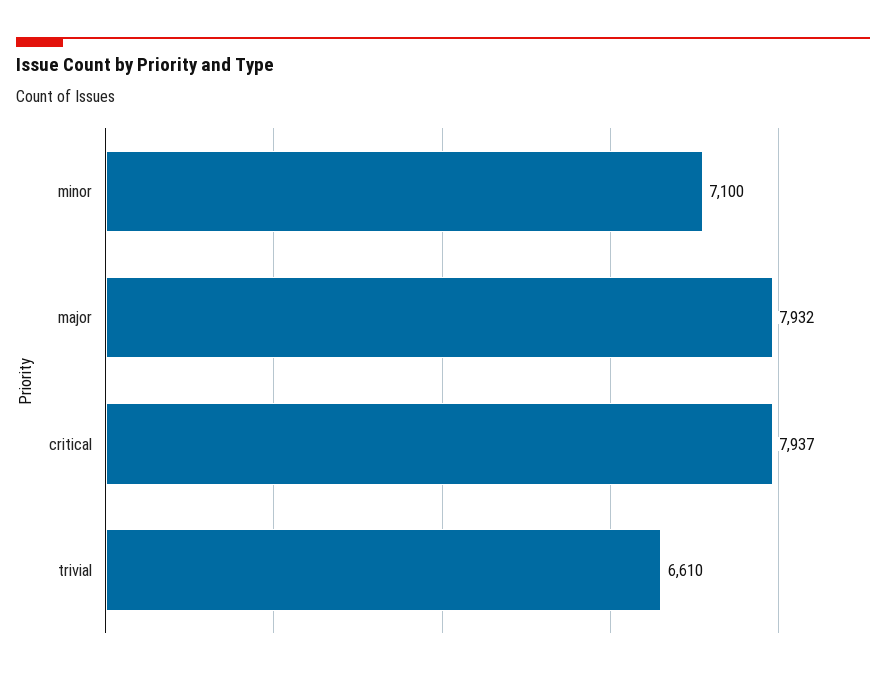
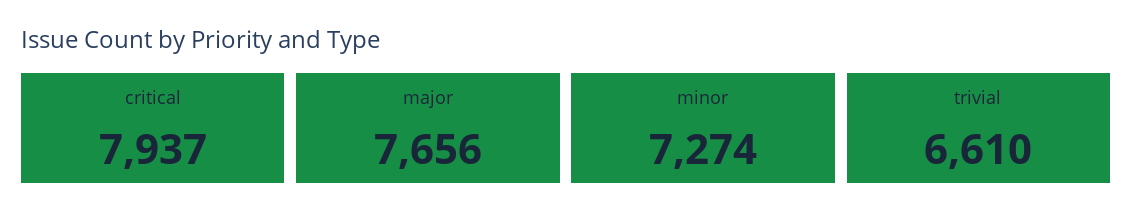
minor: 7100 -> 7274
major: 7932 -> 7656

